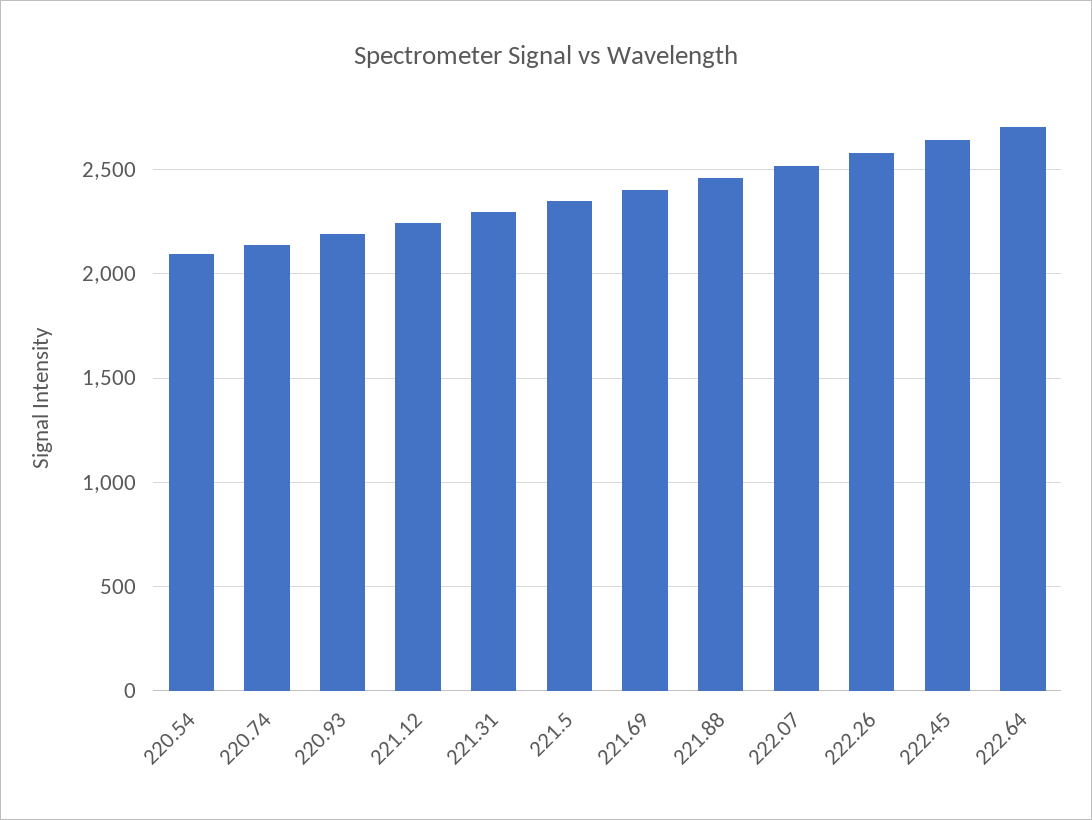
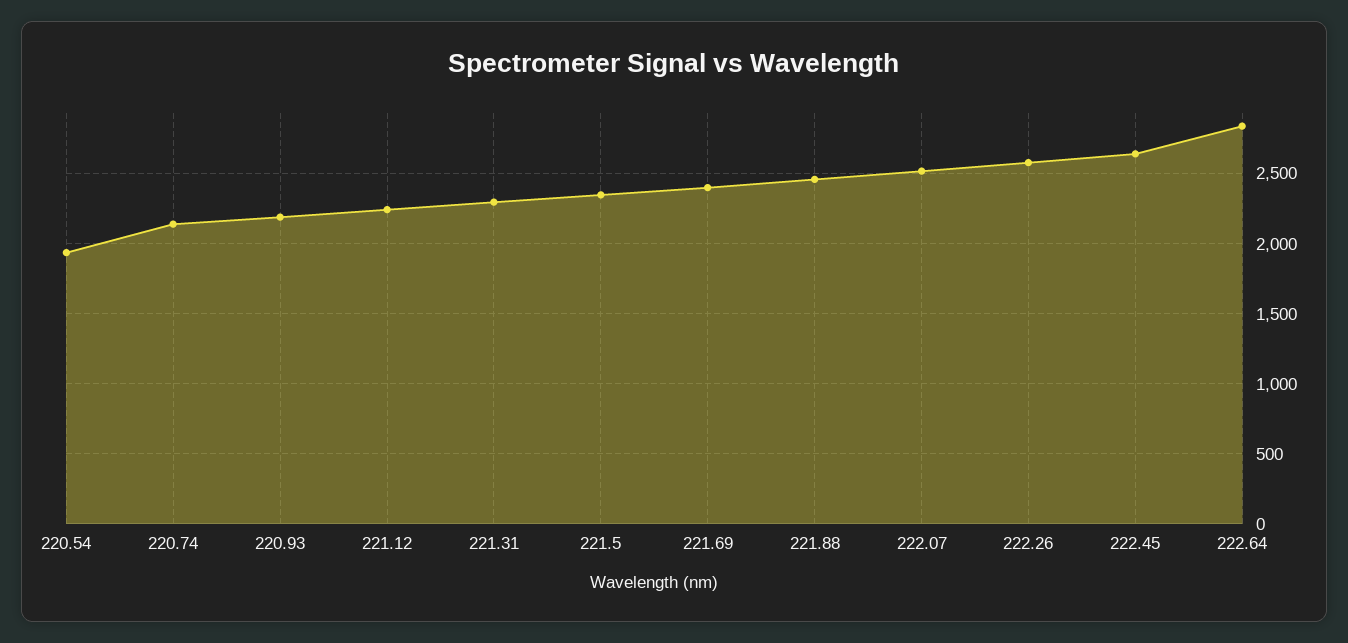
220.54: 2100 -> 1950
222.64: 2700 -> 2850

